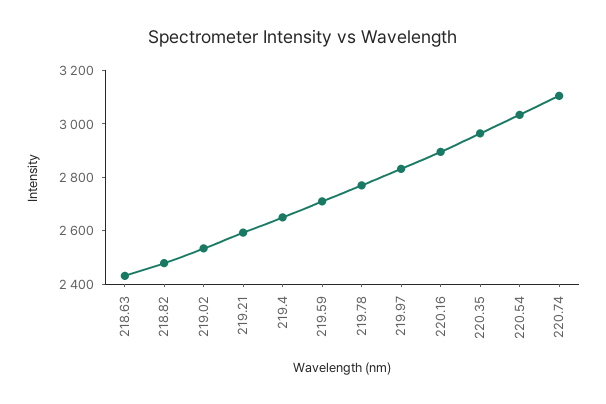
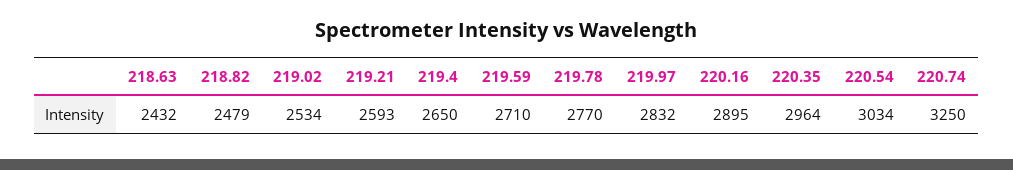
220.74: 3100 -> 3250

